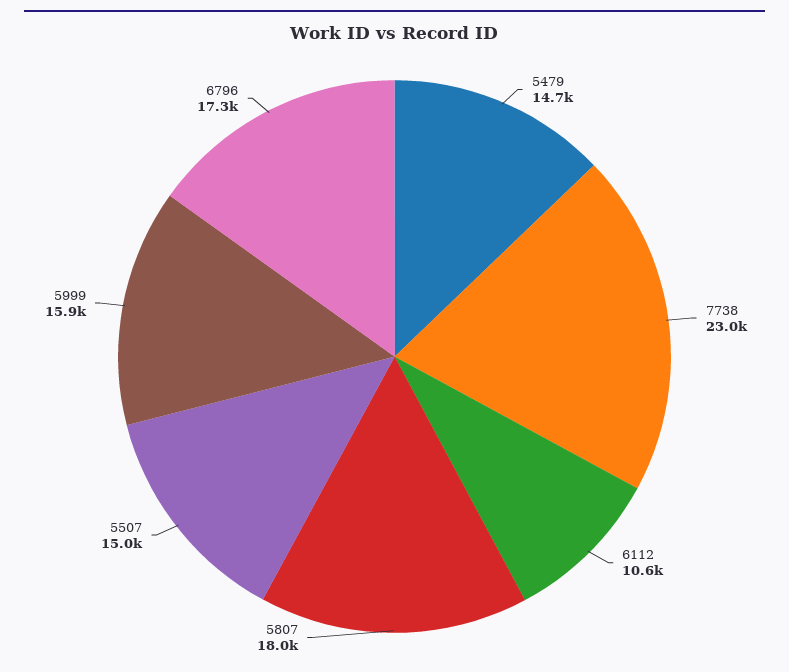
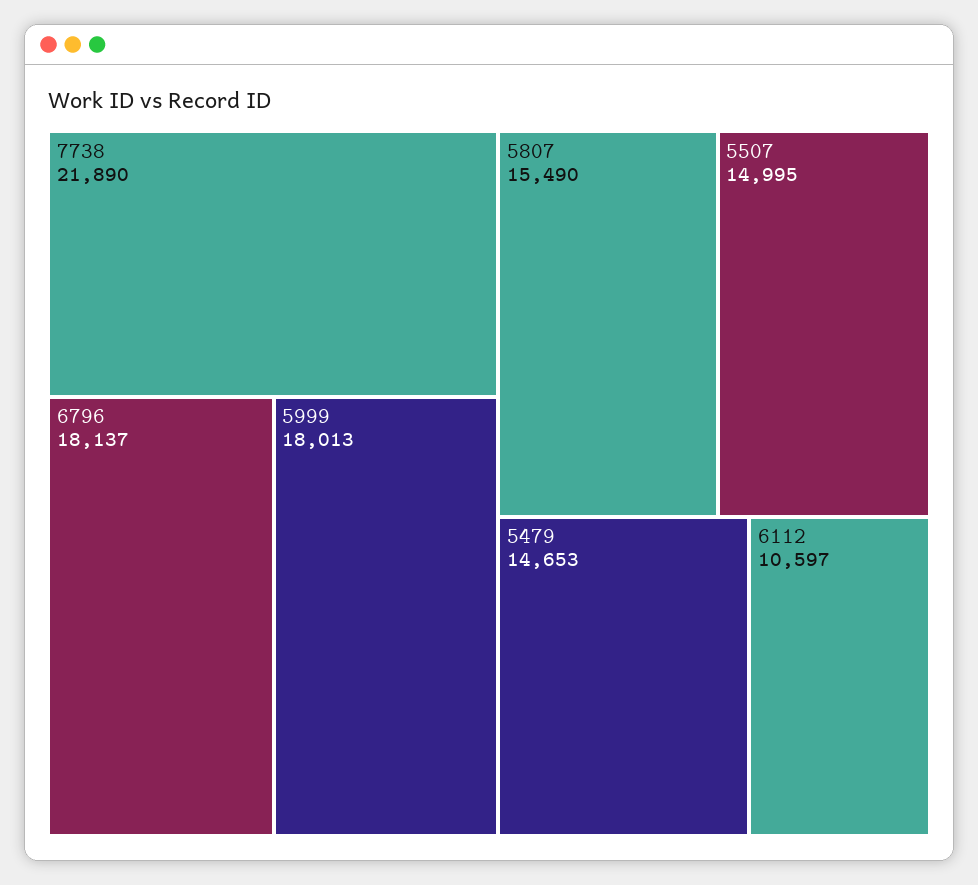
7738: 23000 -> 21890
5807: 18000 -> 15490
5999: 15900 -> 18013
6796: 17300 -> 18137

